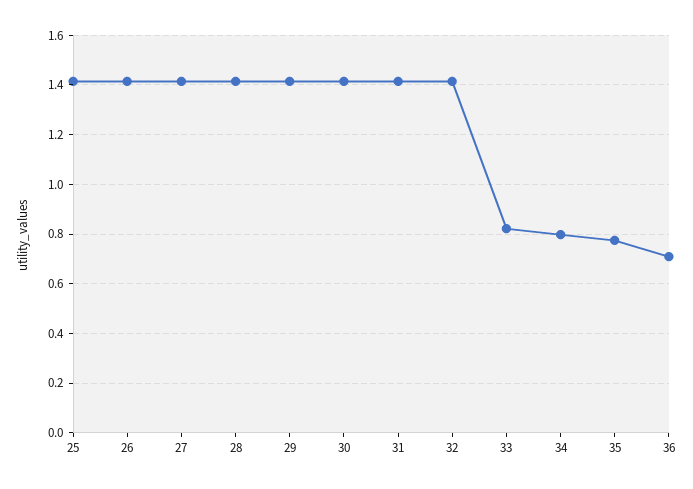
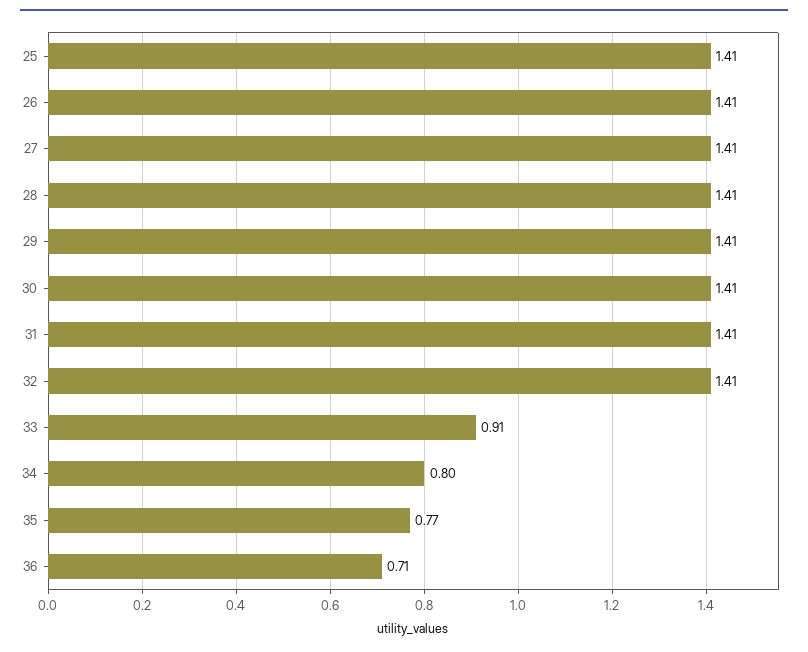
33: 0.825 -> 0.91

